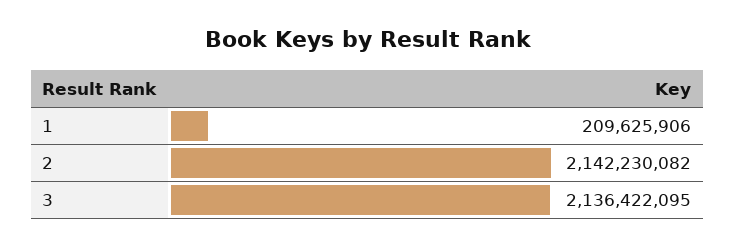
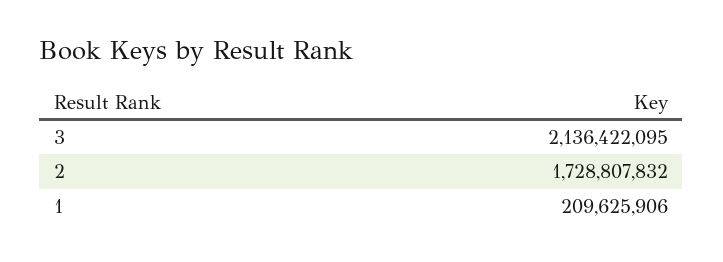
2: 2142230082 -> 1728807832

